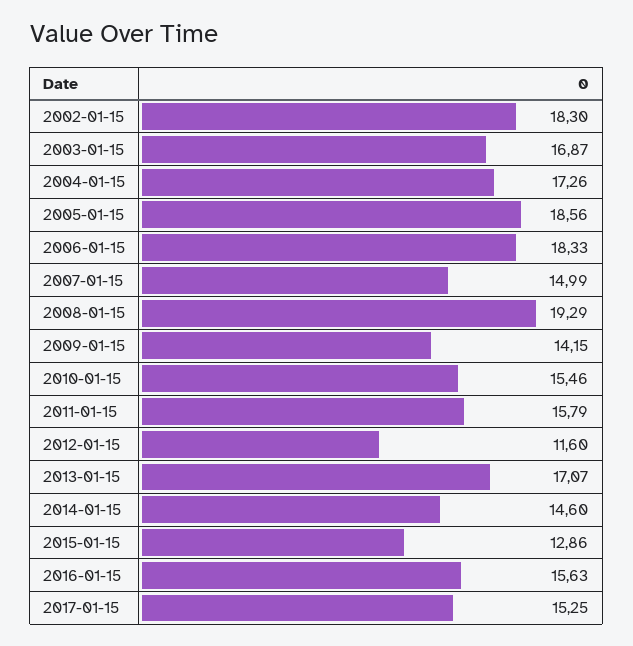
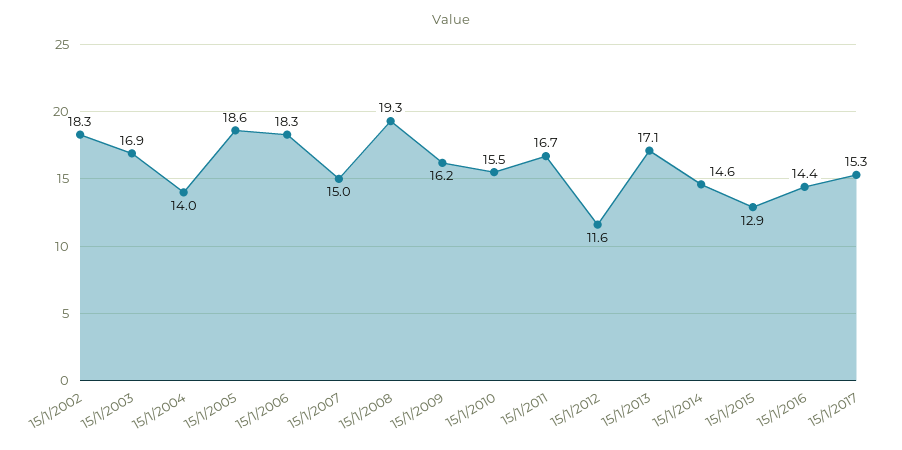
2004-01-15: 17.26 -> 14
2009-01-15: 14.15 -> 16.2
2011-01-15: 15.79 -> 16.7
2016-01-15: 15.63 -> 14.4

